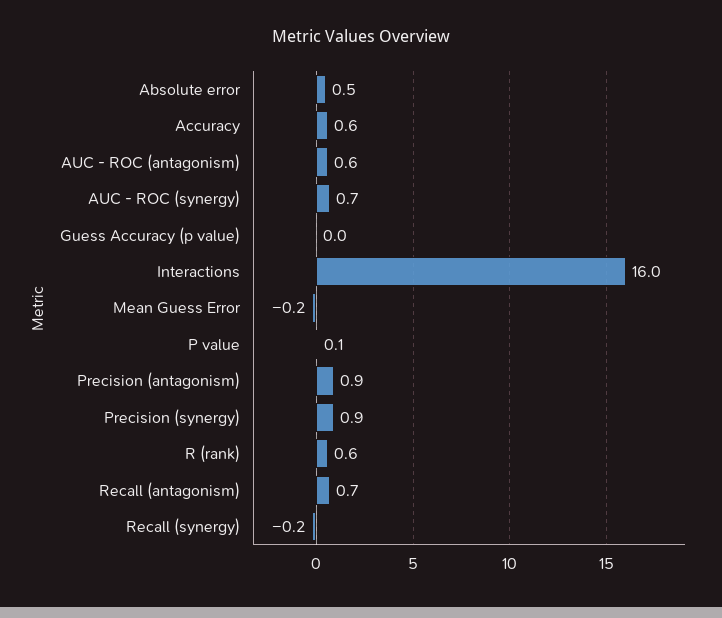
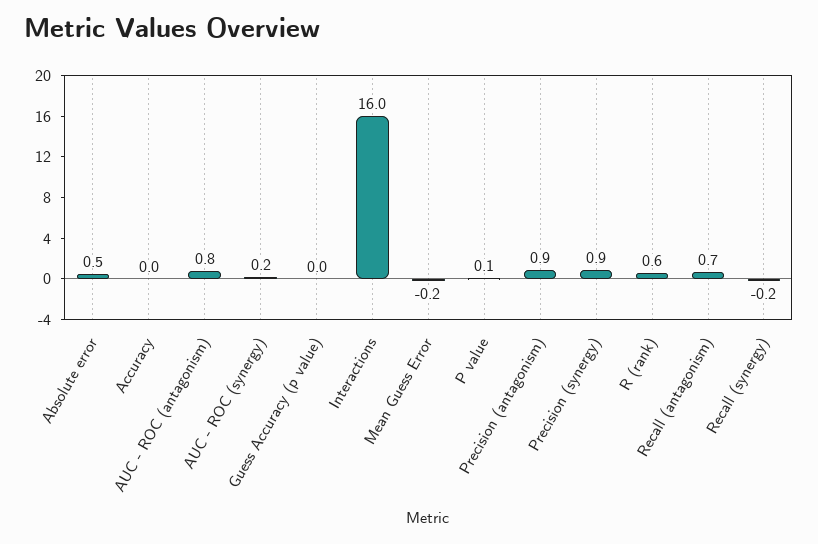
Accuracy: 0.6 -> 0
AUC - ROC (antagonism): 0.6 -> 0.8
AUC - ROC (synergy): 0.7 -> 0.2

